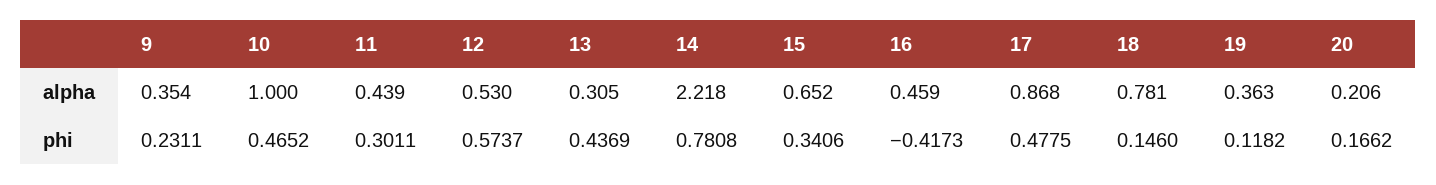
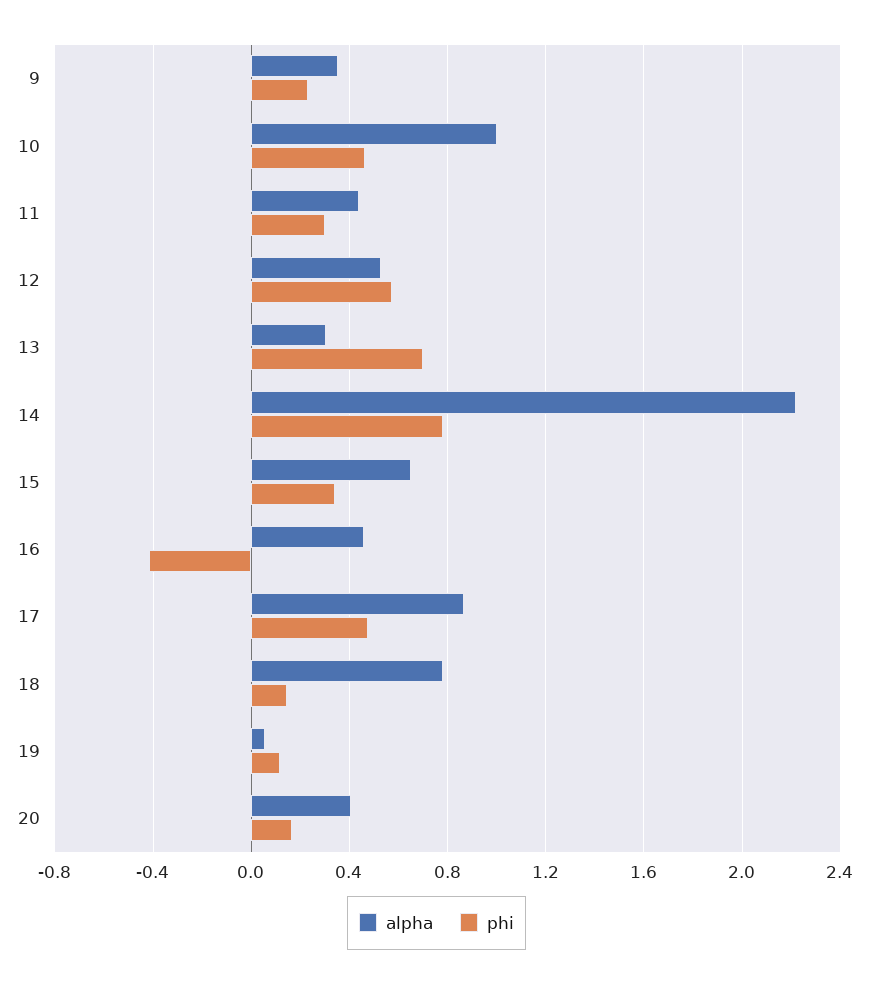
alpha, 19: 0.363 -> 0.05
alpha, 20: 0.206 -> 0.4
phi, 13: 0.4369 -> 0.7

